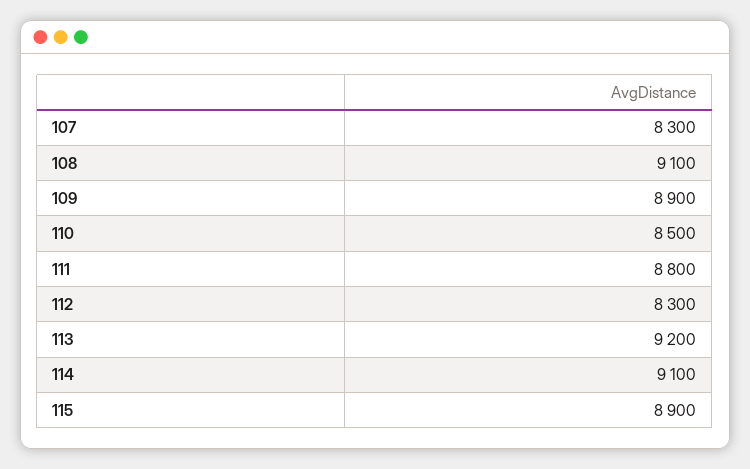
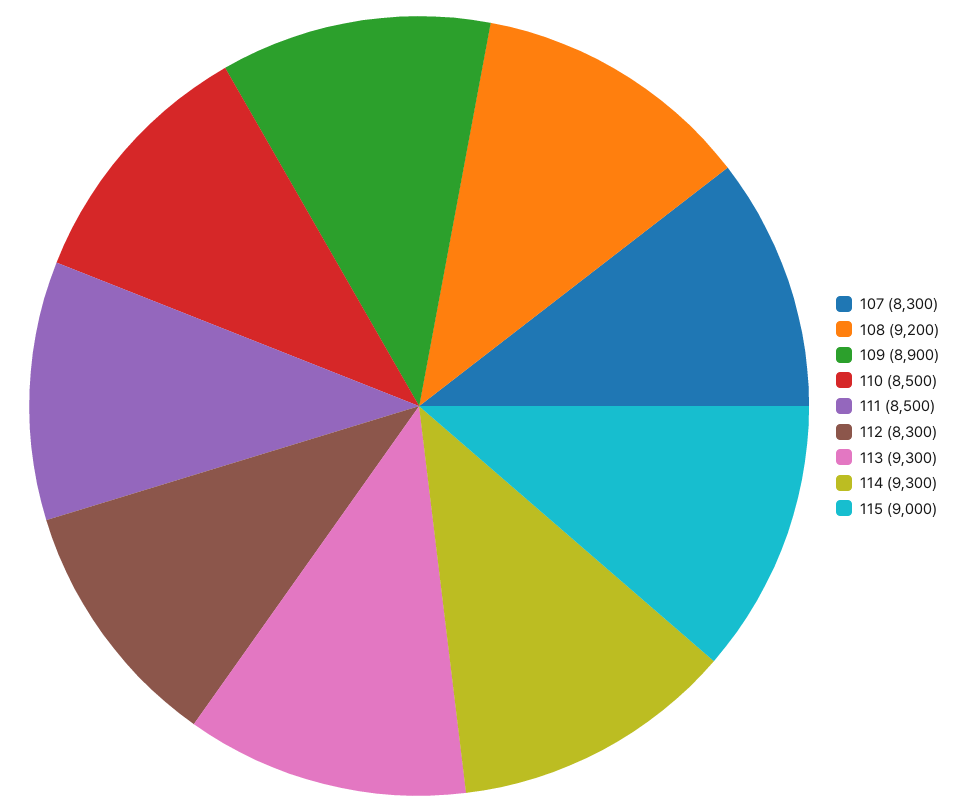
108: 9100 -> 9200
111: 8800 -> 8500
113: 9200 -> 9300
114: 9100 -> 9300
115: 8900 -> 9000

